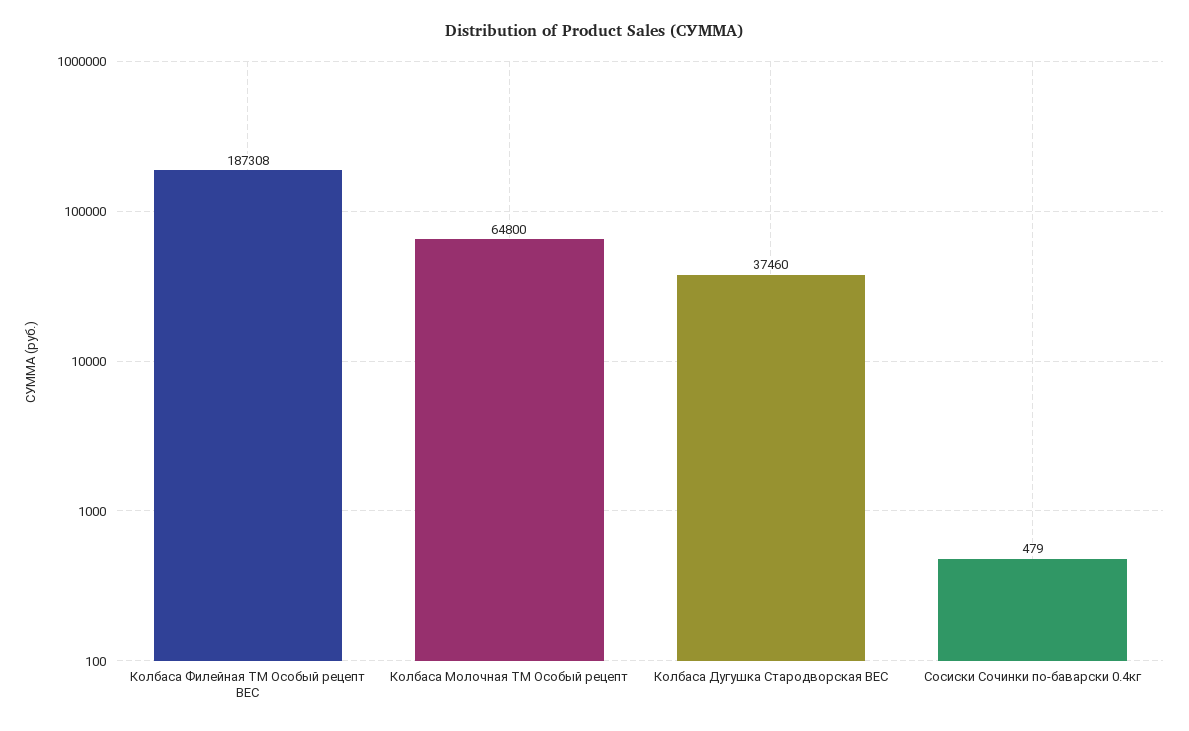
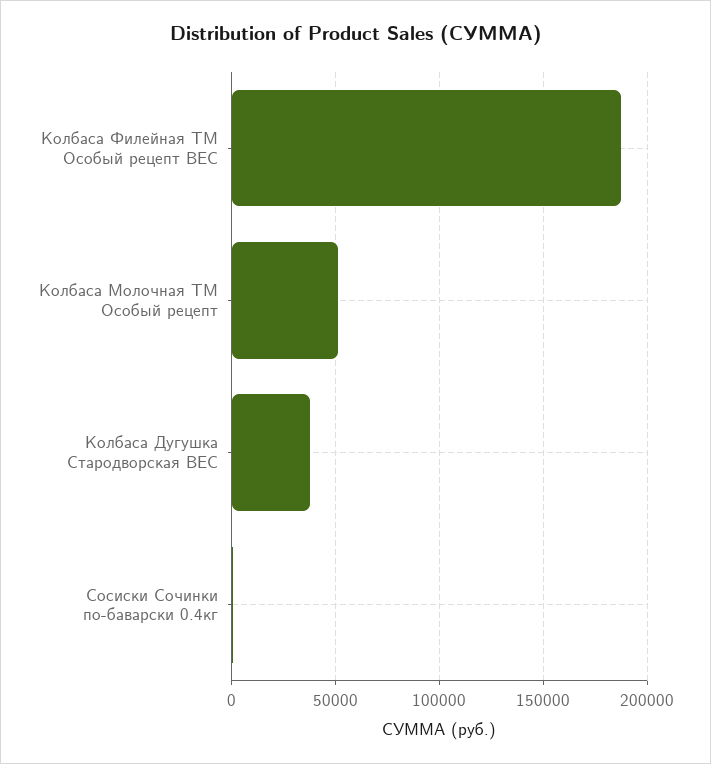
Колбаса Молочная ТМ Особый рецепт: 64800 -> 50000

